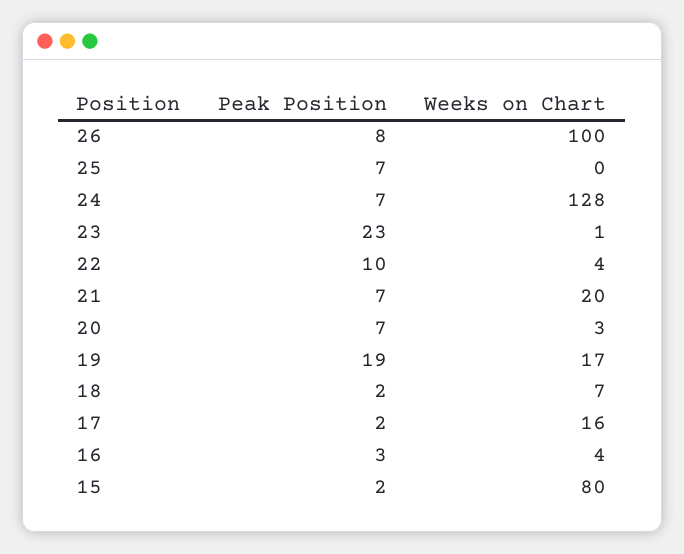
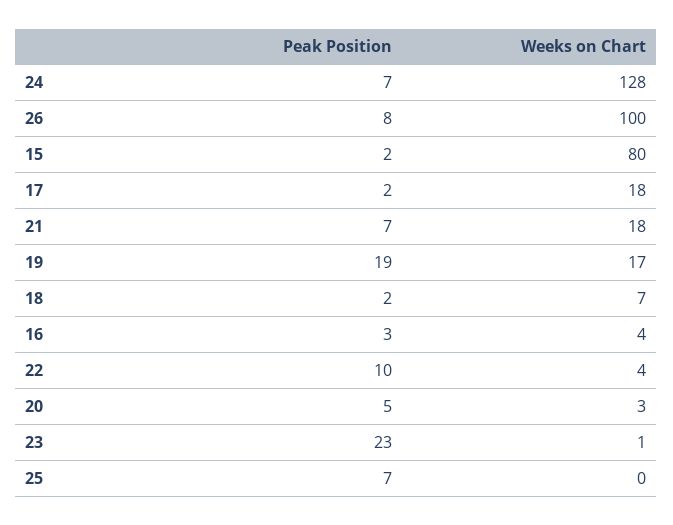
Weeks on Chart, 21: 20 -> 18
Peak Position, 20: 7 -> 5
Weeks on Chart, 17: 16 -> 18

